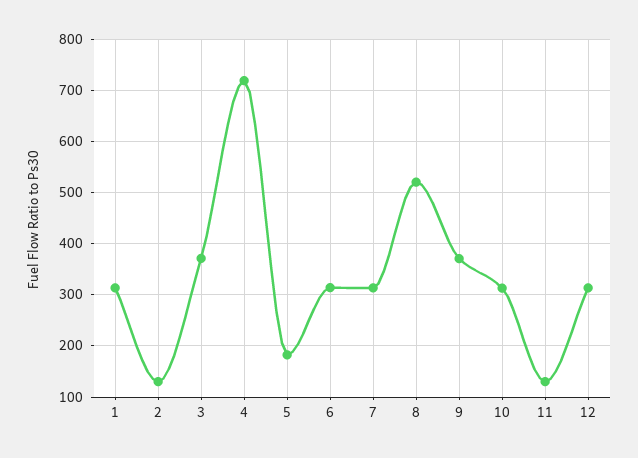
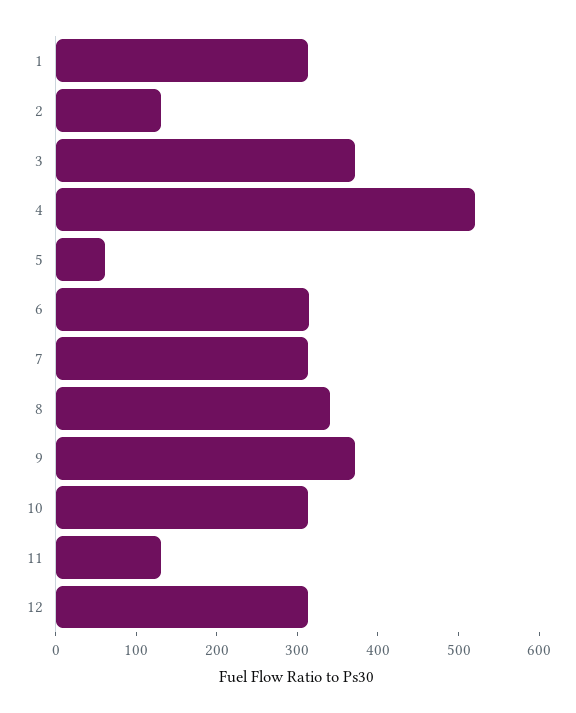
4: 720 -> 520
5: 180 -> 60
8: 520 -> 340

